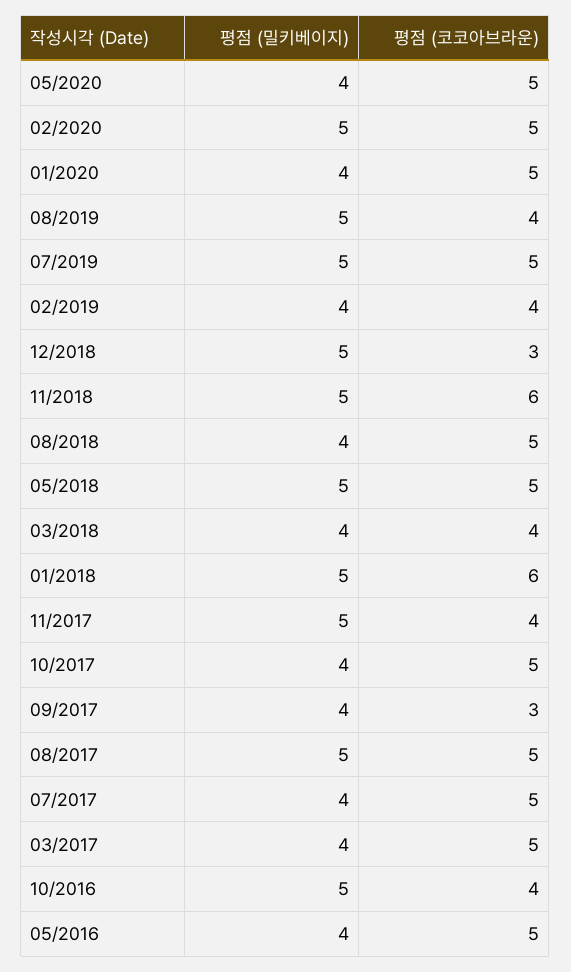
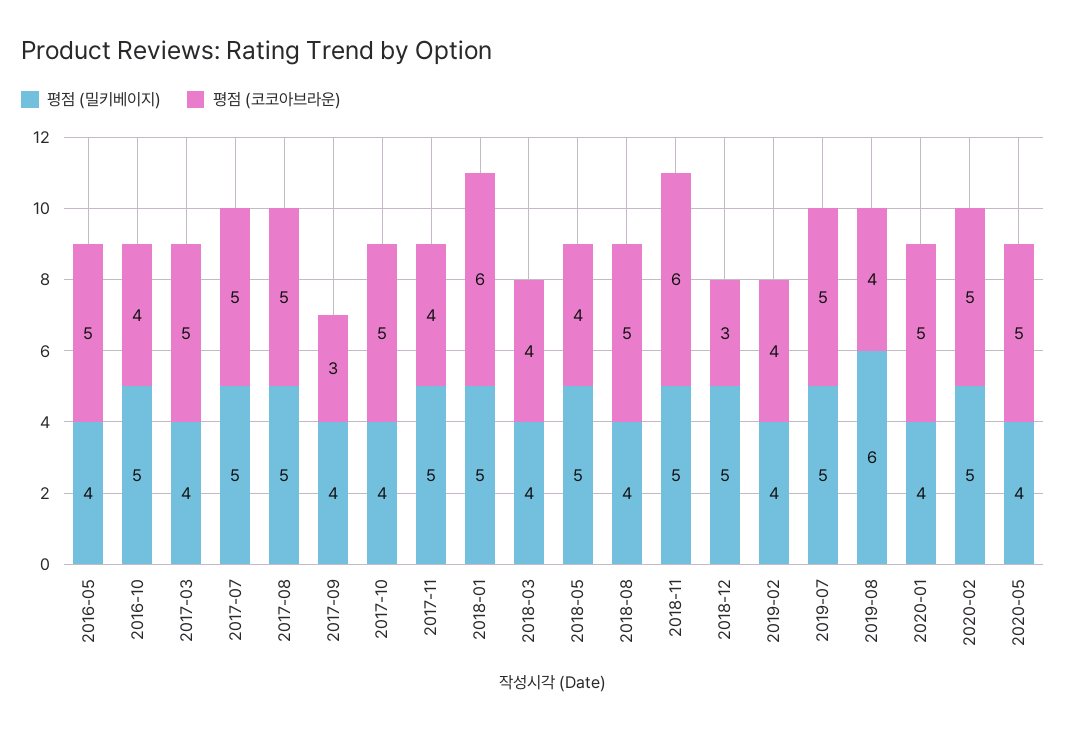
평점 (밀키베이지), 08/2019: 5 -> 6
평점 (코코아브라운), 05/2018: 5 -> 4
평점 (밀키베이지), 07/2017: 4 -> 5

